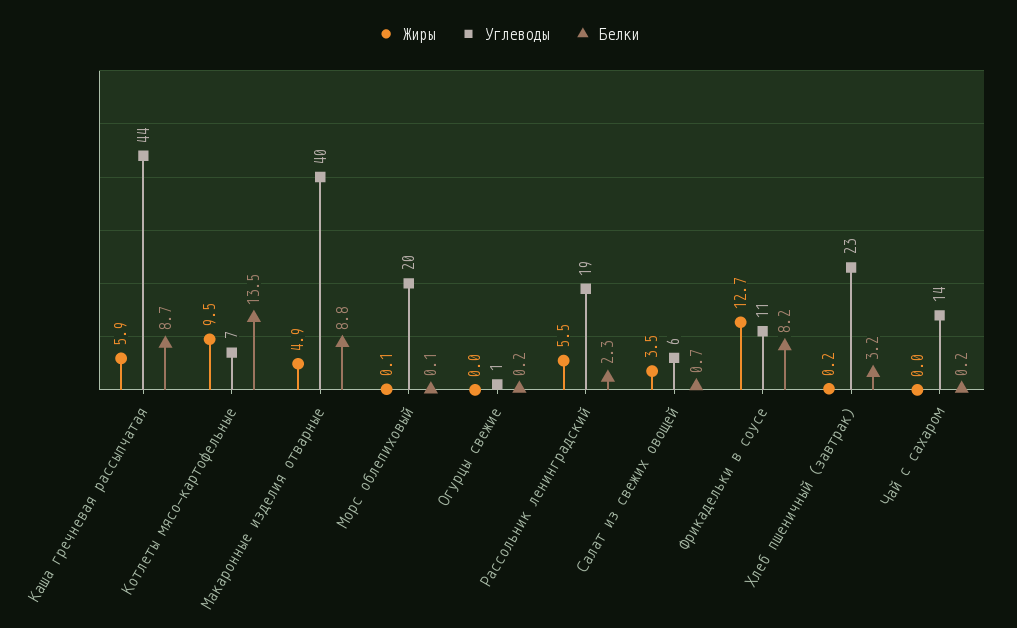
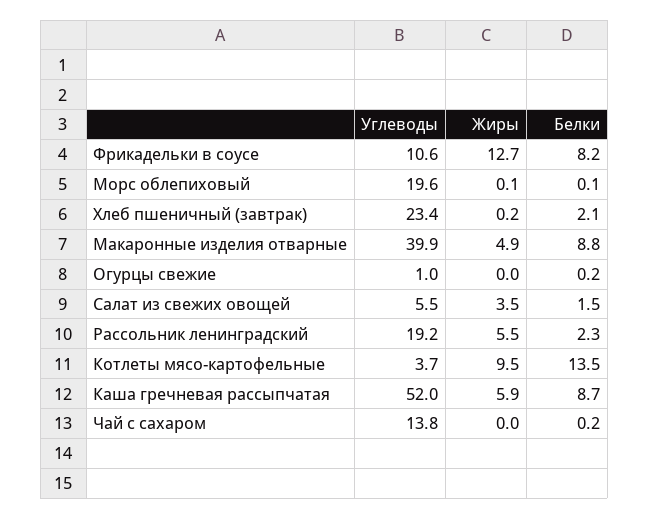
Углеводы, Каша гречневая рассыпчатая: 44 -> 52
Углеводы, Котлеты мясо-картофельные: 7 -> 3.7
Белки, Салат из свежих овощей: 0.7 -> 1.5
Белки, Хлеб пшеничный (завтрак): 3.2 -> 2.1

